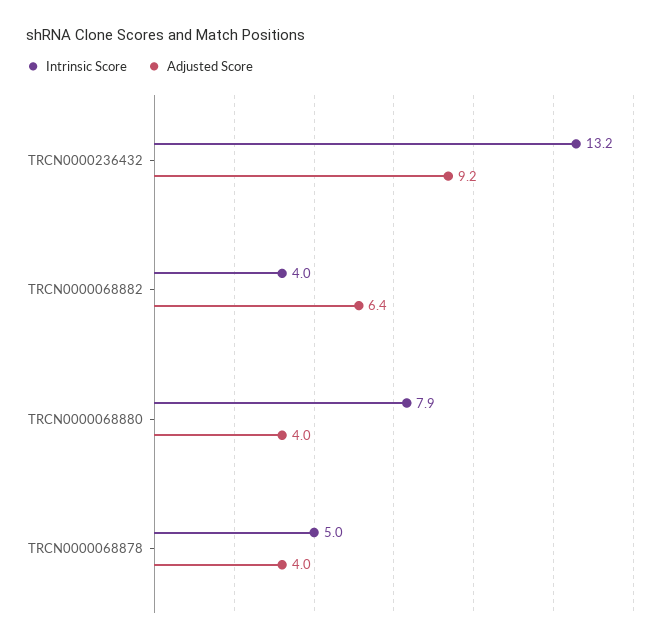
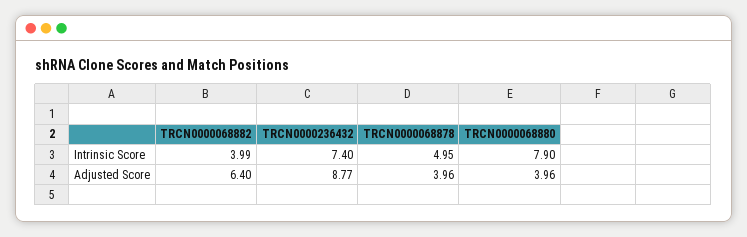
Intrinsic Score, TRCN0000236432: 13.2 -> 7.4
Adjusted Score, TRCN0000236432: 9.2 -> 8.77

